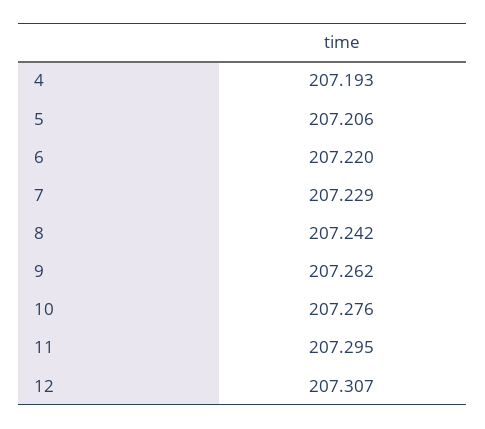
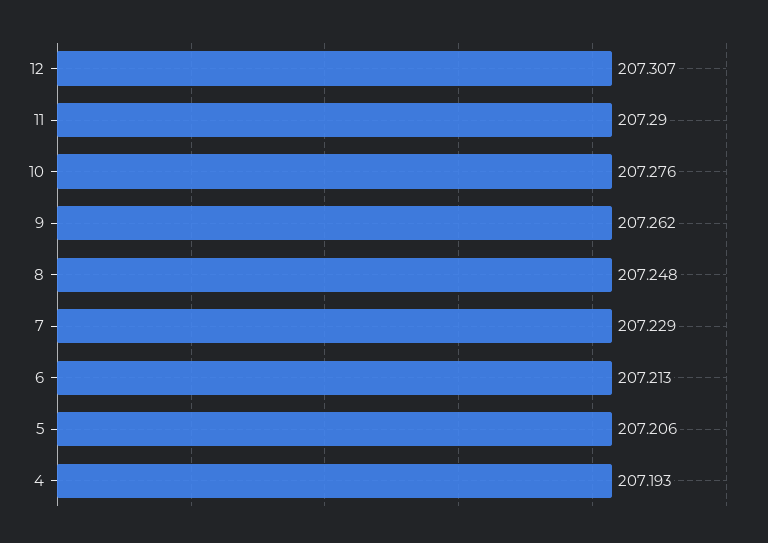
6: 207.22 -> 207.213
8: 207.242 -> 207.248
11: 207.295 -> 207.29

